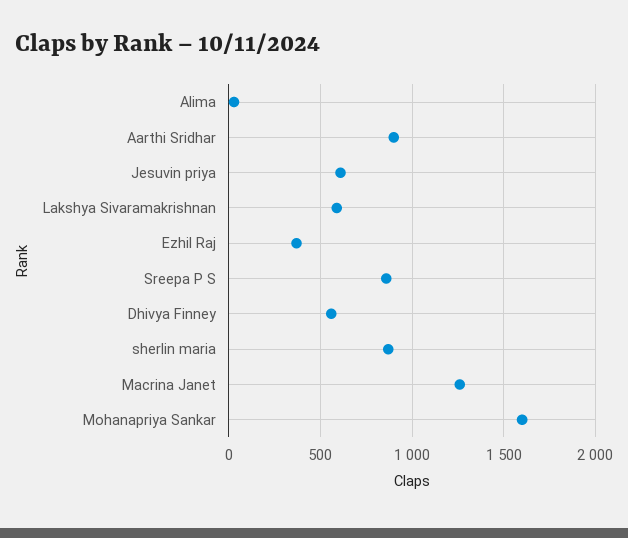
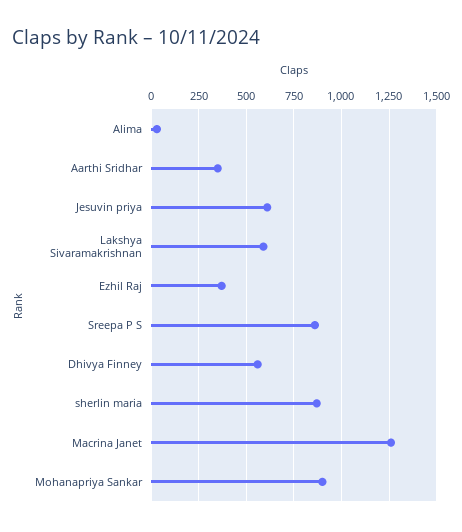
Aarthi Sridhar: 900 -> 350
Mohanapriya Sankar: 1600 -> 900

